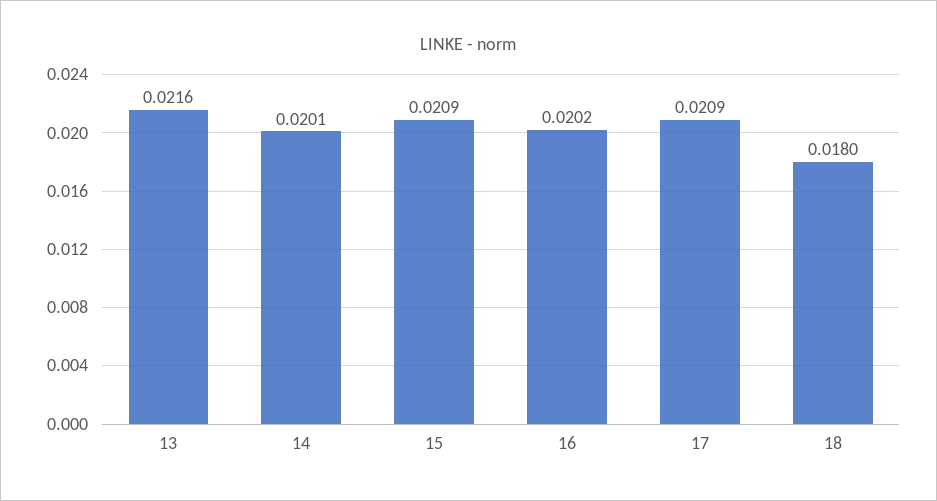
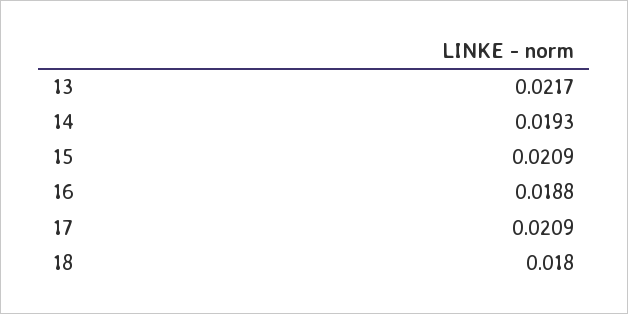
13: 0.0216 -> 0.0217
14: 0.0201 -> 0.0193
16: 0.0202 -> 0.0188

